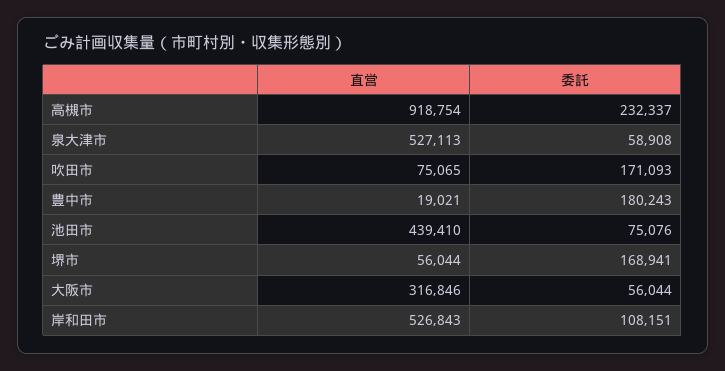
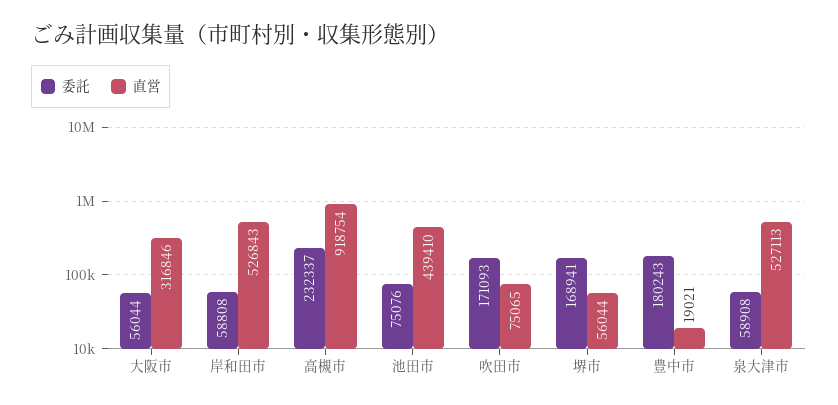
委託, 岸和田市: 108151 -> 58808

